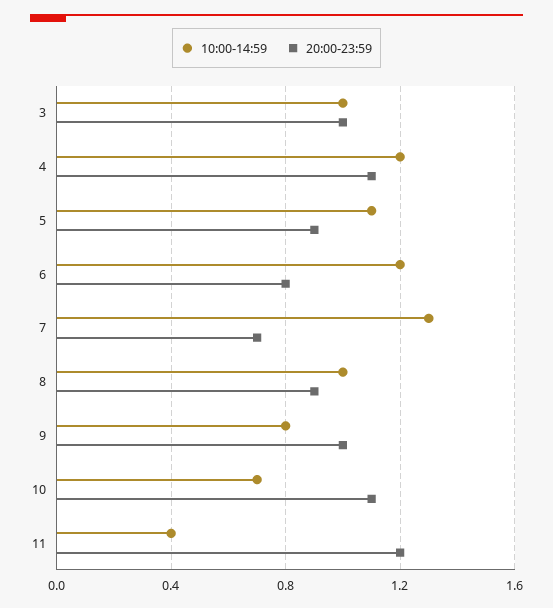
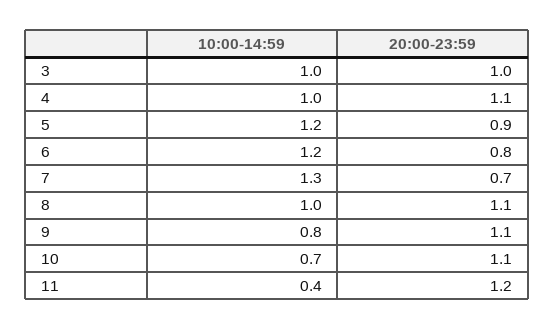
10:00-14:59, 4: 1.2 -> 1
10:00-14:59, 5: 1.1 -> 1.2
20:00-23:59, 8: 0.9 -> 1.1
20:00-23:59, 9: 1 -> 1.1

